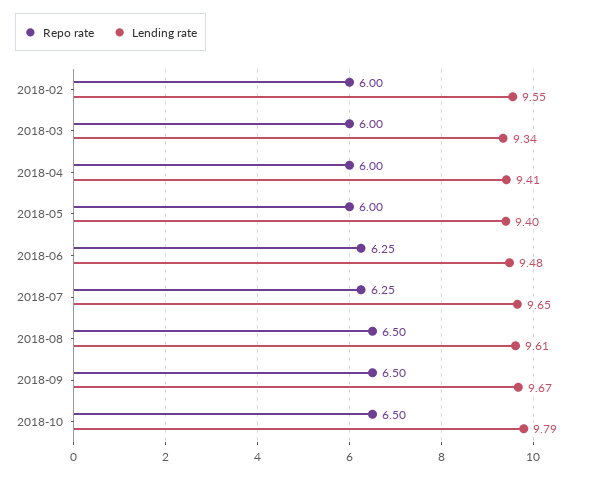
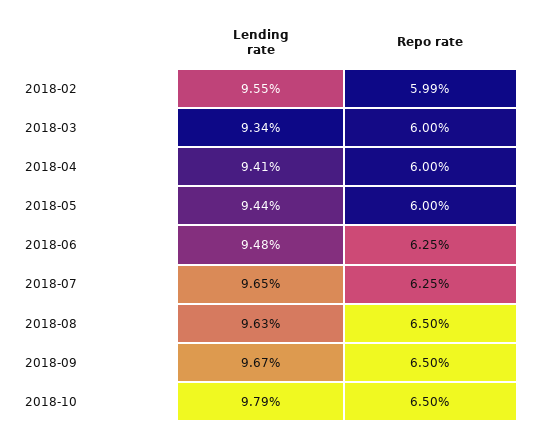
Repo rate, 2018-02: 6 -> 5.99
Lending rate, 2018-05: 9.4 -> 9.44
Lending rate, 2018-08: 9.61 -> 9.63

